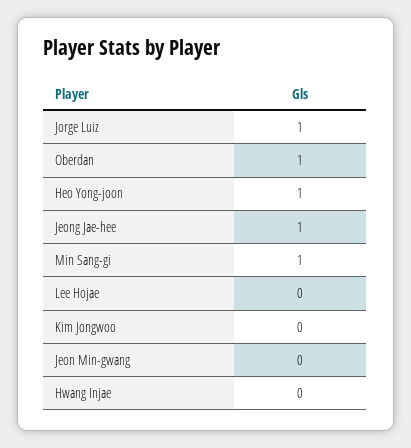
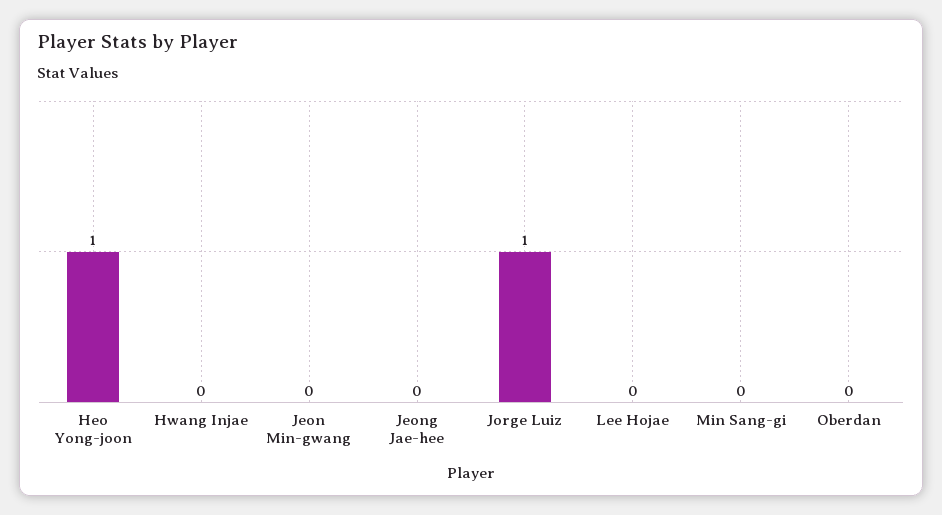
Oberdan: 1 -> 0
Jeong Jae-hee: 1 -> 0
Min Sang-gi: 1 -> 0
Kim Jongwoo: 0 -> none

